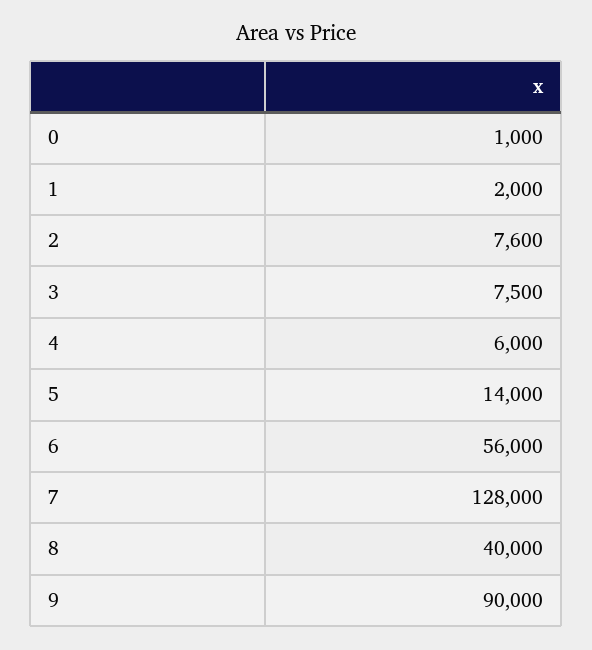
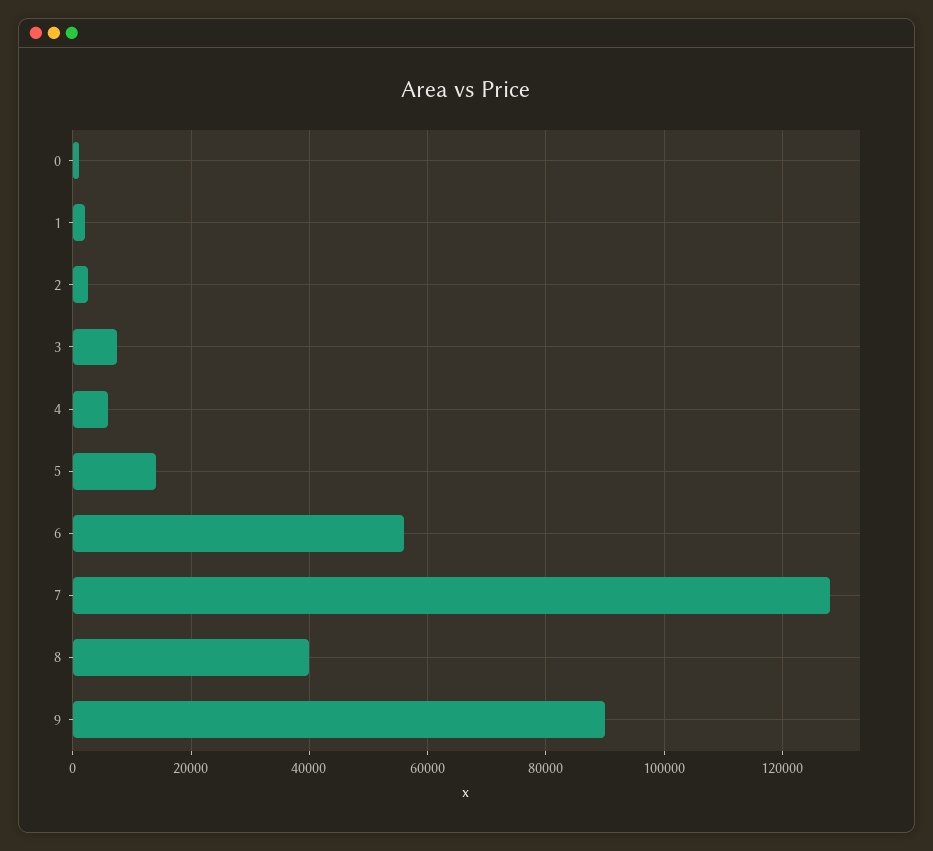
2: 7600 -> 2000

